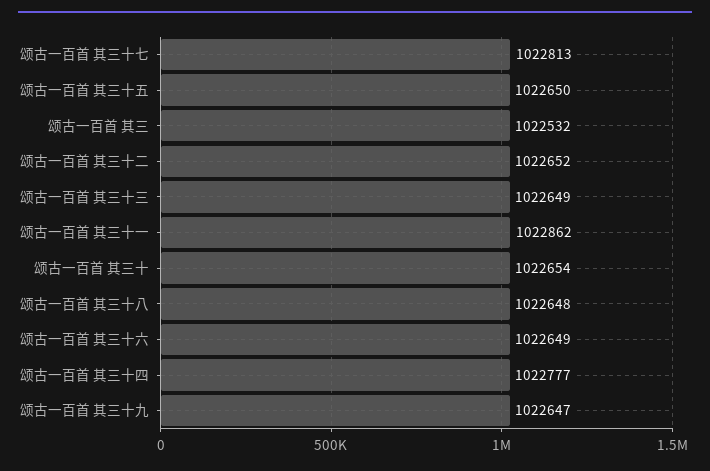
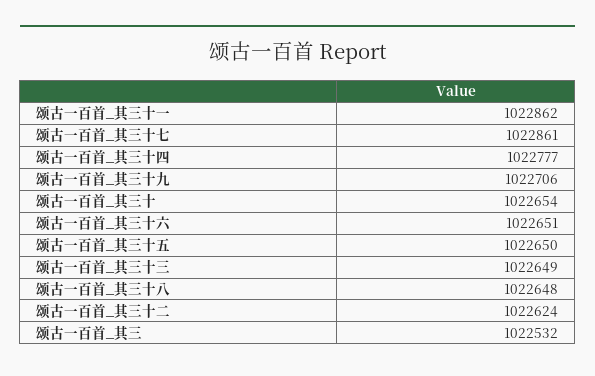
颂古一百首 其三十七: 1022813 -> 1022861
颂古一百首 其三十二: 1022652 -> 1022624
颂古一百首 其三十六: 1022649 -> 1022651
颂古一百首 其三十九: 1022647 -> 1022706

